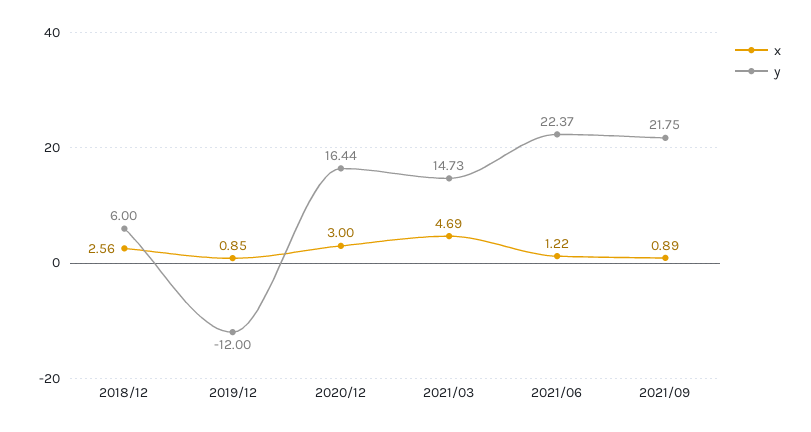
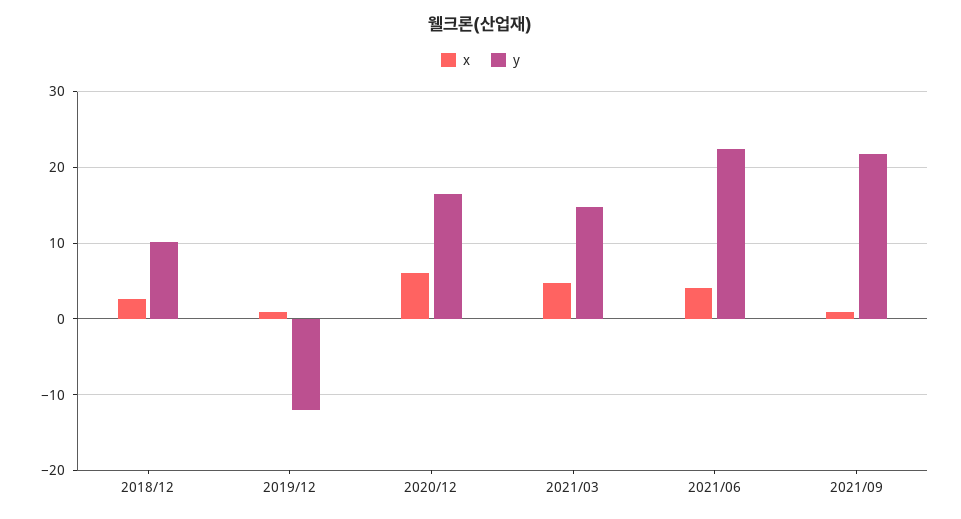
y, 2018/12: 6 -> 10
x, 2020/12: 3 -> 6
x, 2021/06: 1.22 -> 4

